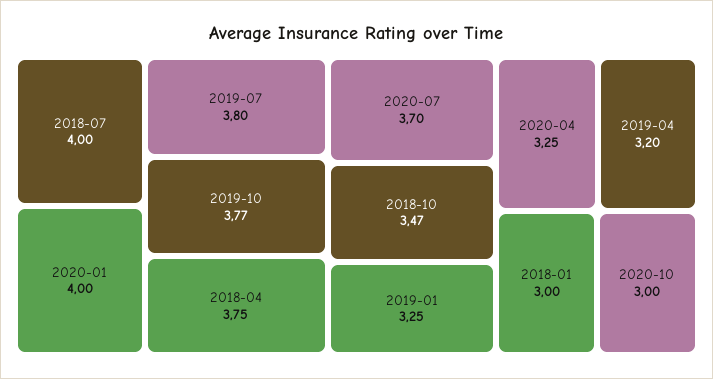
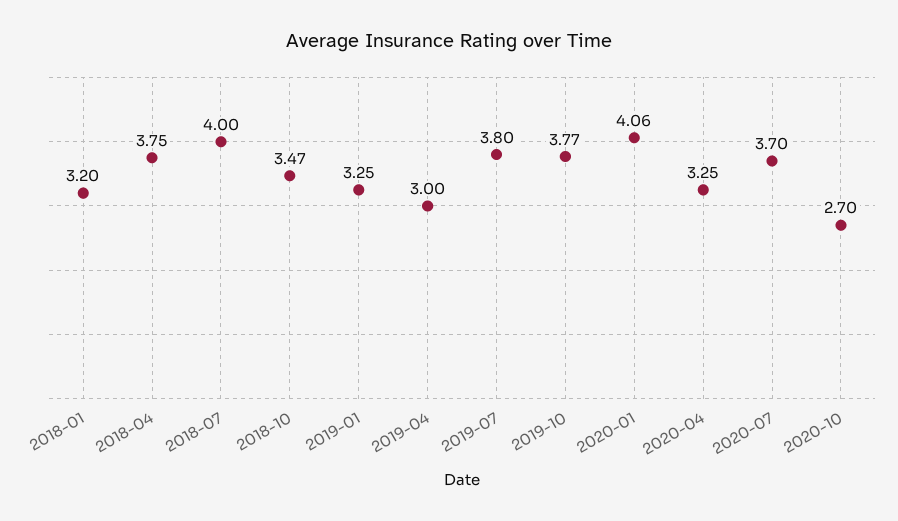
2020-01: 4 -> 4.06
2019-04: 3.2 -> 3
2018-01: 3 -> 3.2
2020-10: 3 -> 2.7

